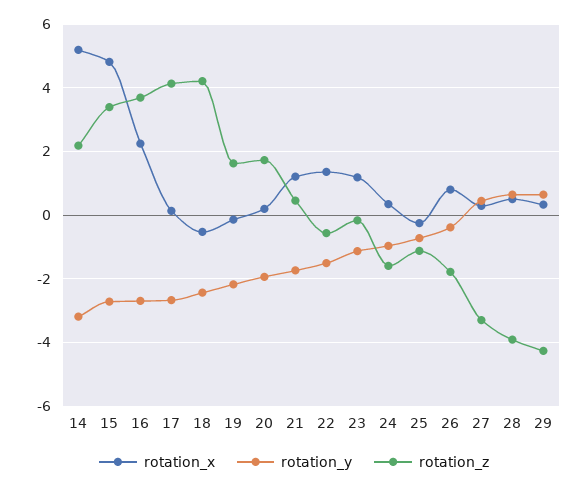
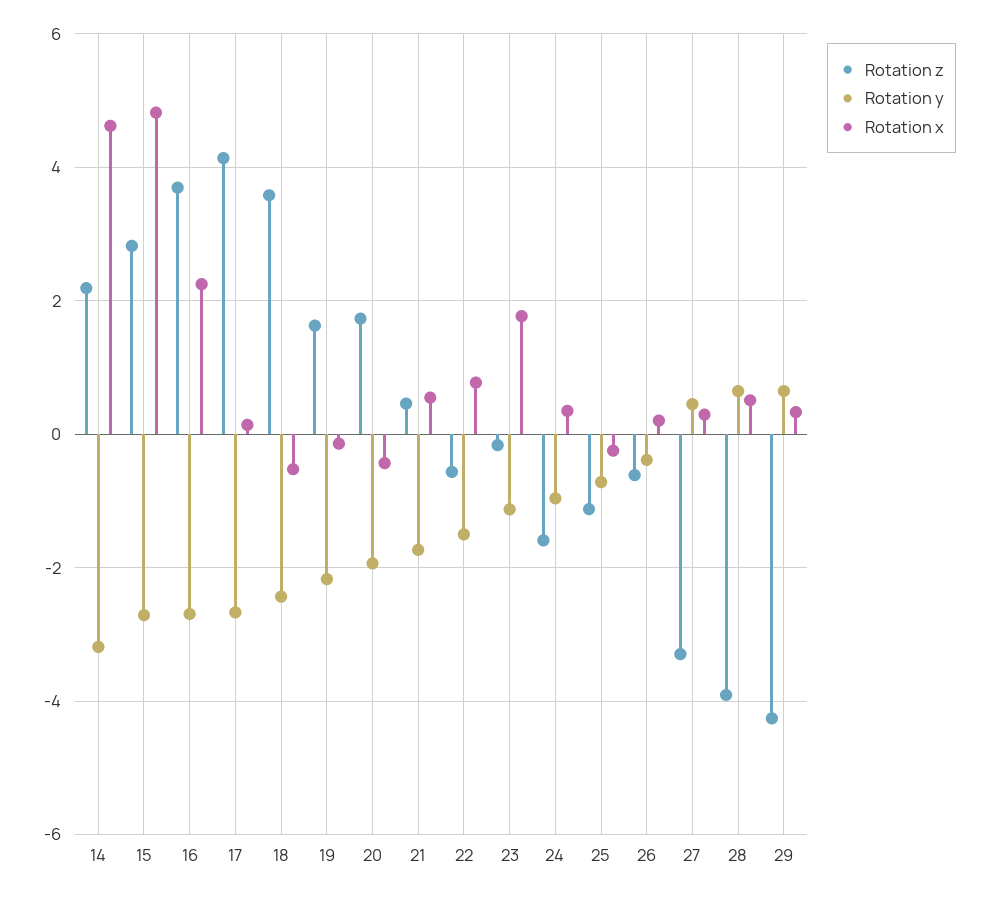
rotation_x, 14: 5.2 -> 4.6
rotation_z, 15: 3.4 -> 2.8
rotation_z, 18: 4.2 -> 3.6
rotation_x, 20: 0.2 -> -0.4
rotation_x, 21: 1.2 -> 0.6
rotation_x, 22: 1.4 -> 0.8
rotation_x, 23: 1.2 -> 1.8
rotation_x, 26: 0.8 -> 0.2
rotation_z, 26: -1.8 -> -0.6

